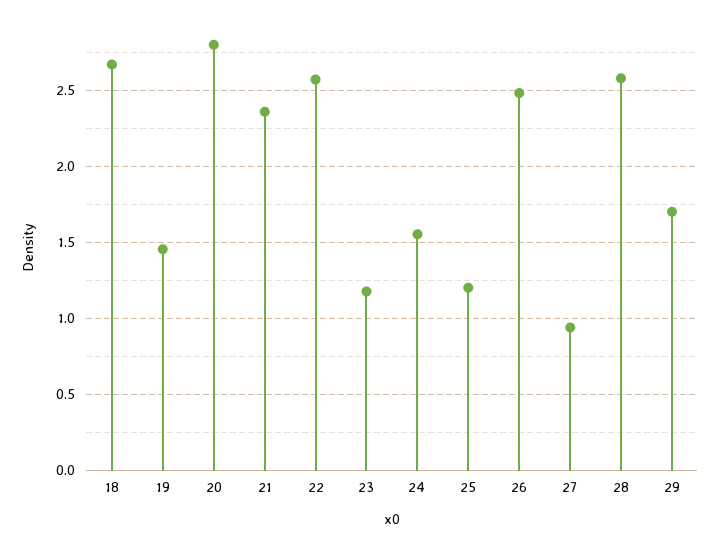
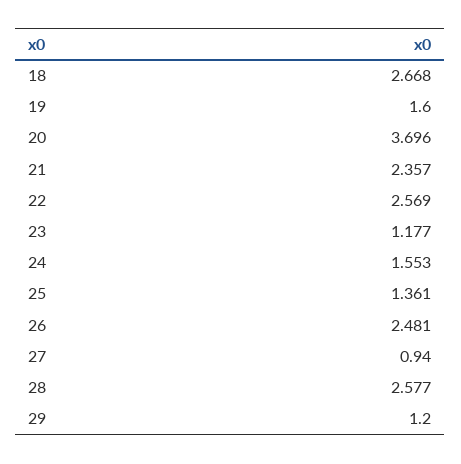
19: 1.45 -> 1.6
20: 2.8 -> 3.696
25: 1.2 -> 1.361
29: 1.7 -> 1.2

